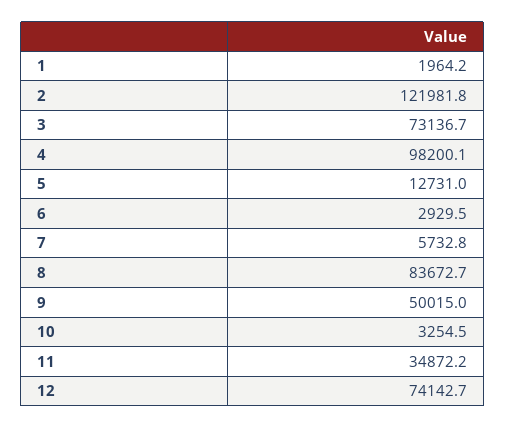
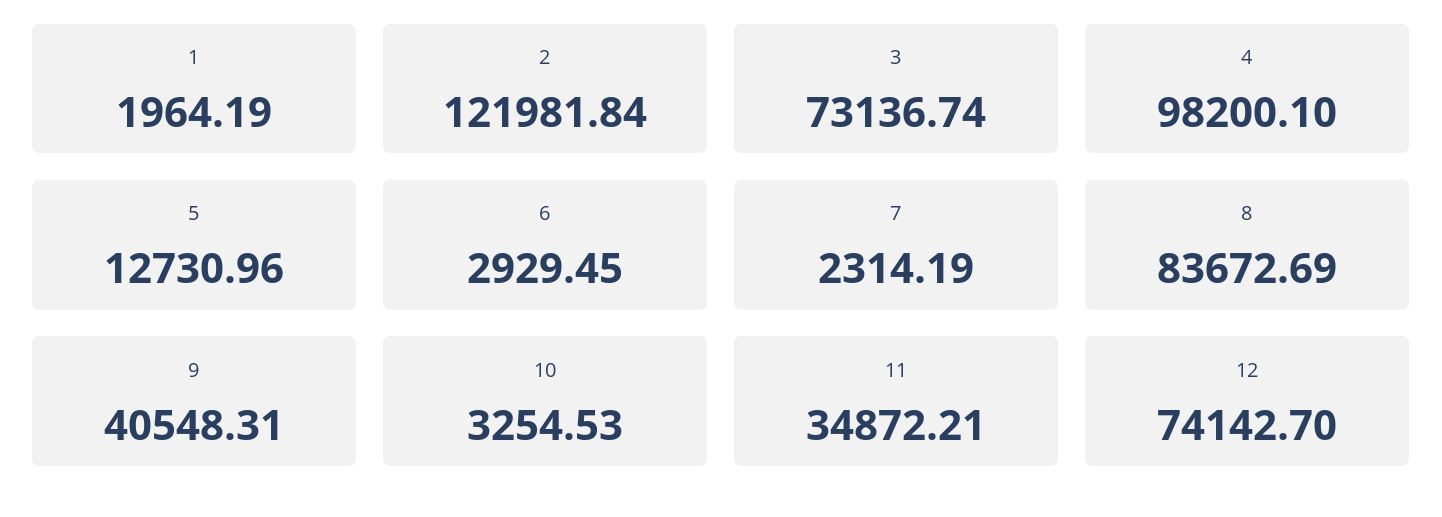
7: 5732.8 -> 2314.19
9: 50015 -> 40548.31

